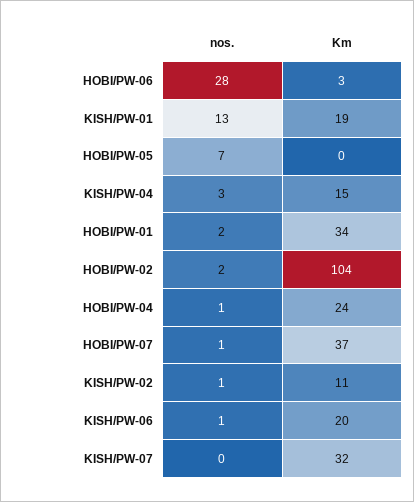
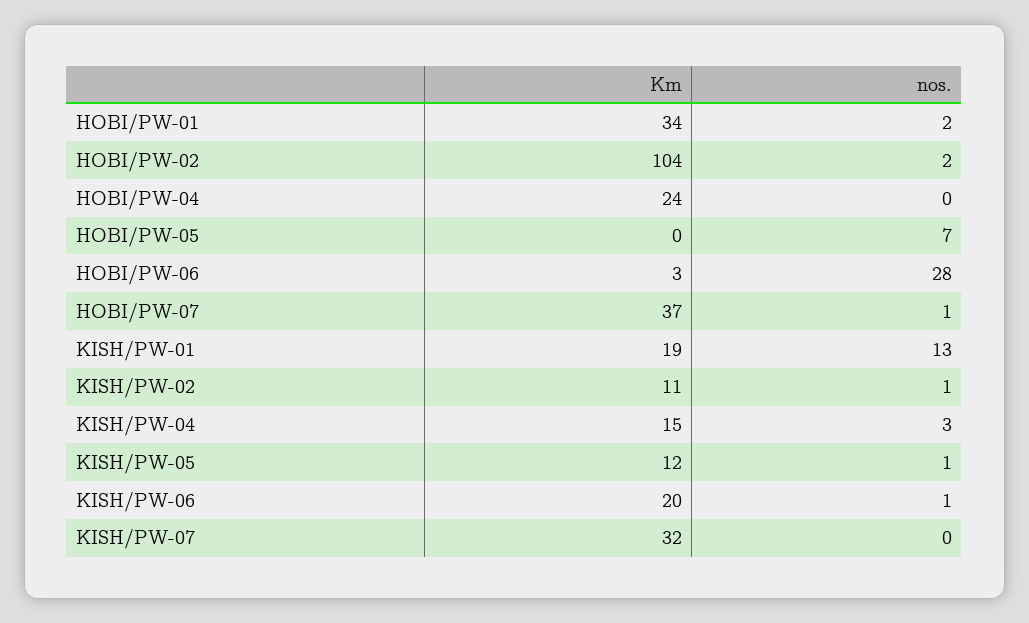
nos., HOBI/PW-04: 1 -> 0
Km, KISH/PW-05: none -> 12
nos., KISH/PW-05: none -> 1

